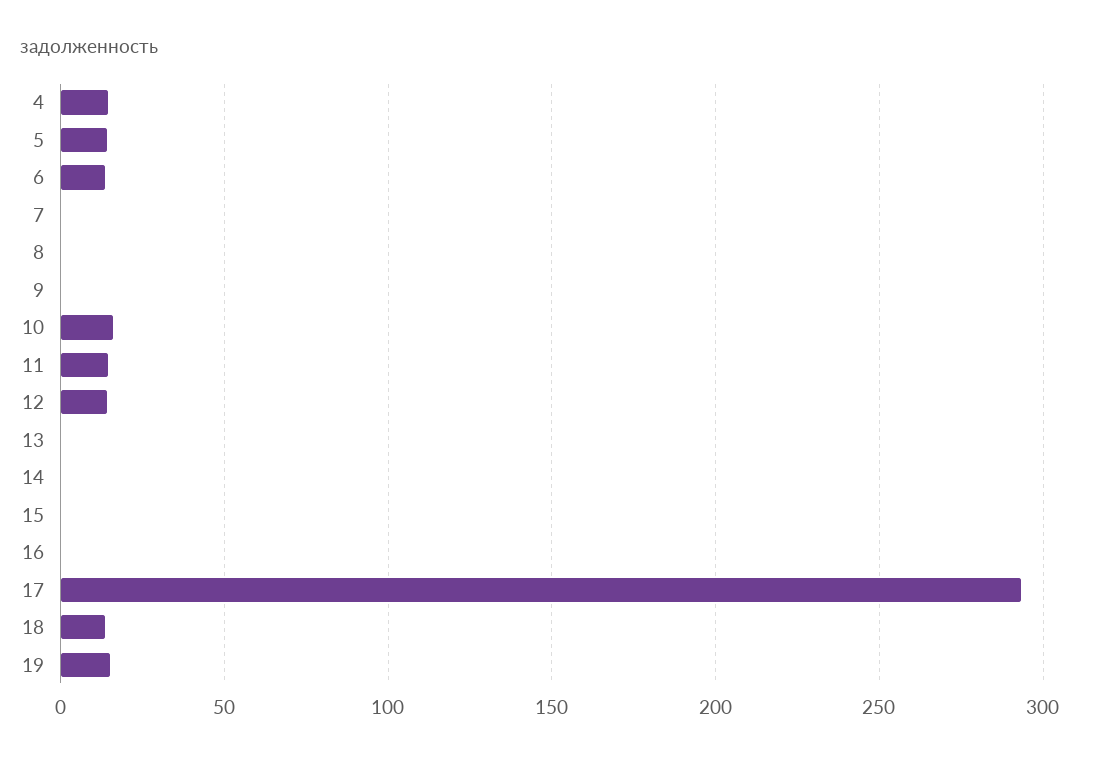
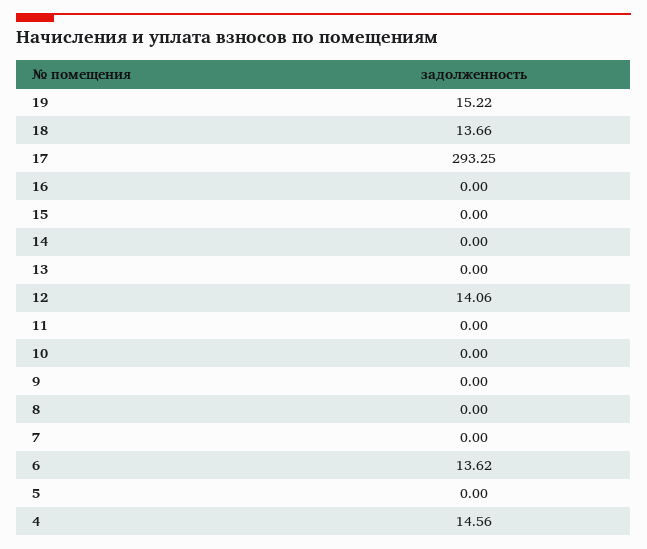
5: 15 -> 0
10: 15 -> 0
11: 15 -> 0

